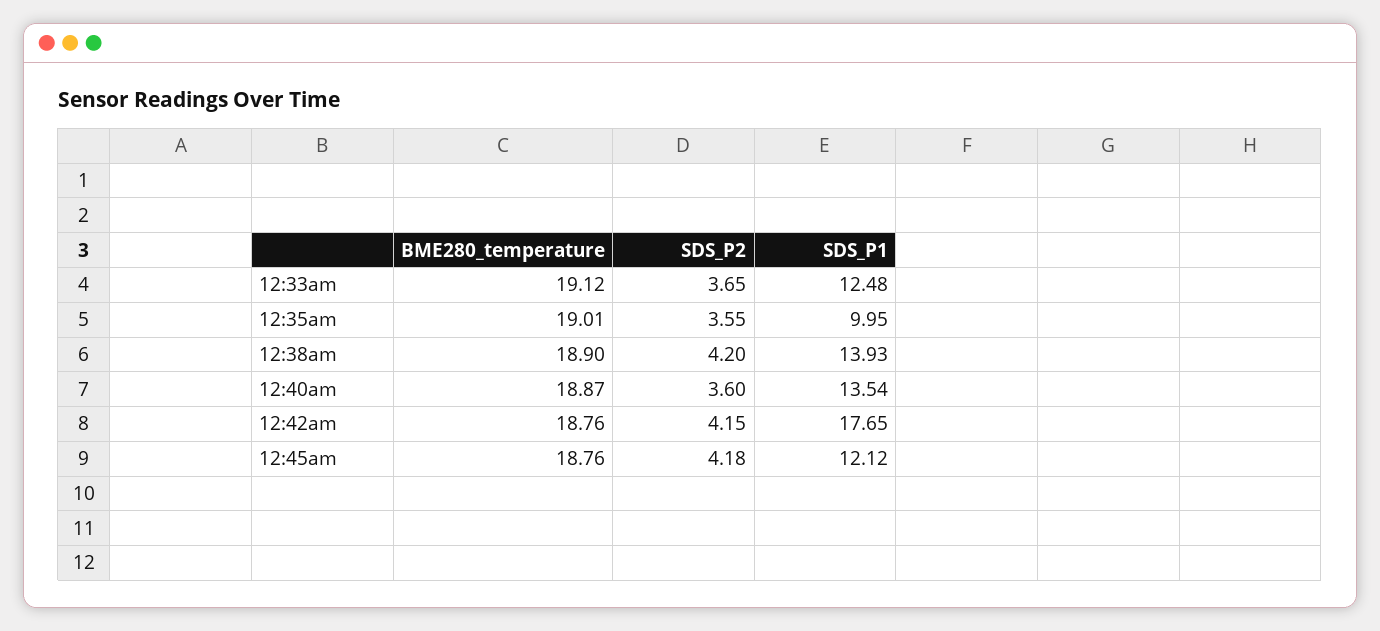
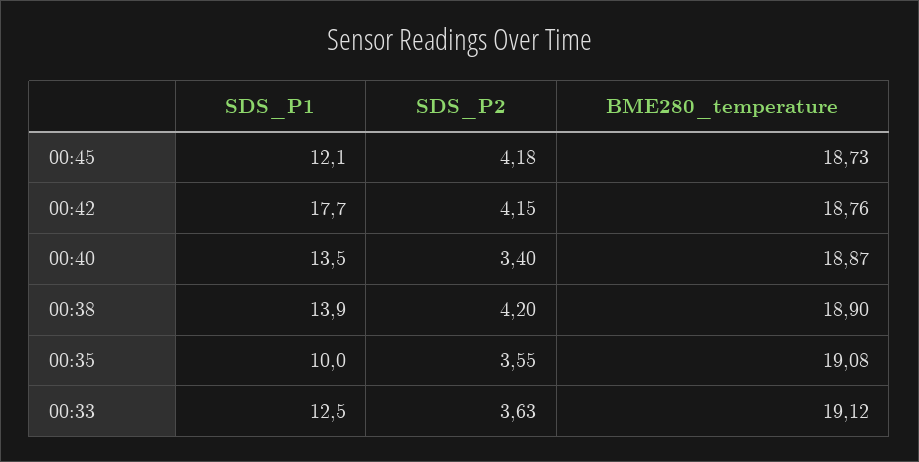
SDS_P2, 12:33am: 3.65 -> 3.63
BME280_temperature, 12:35am: 19.01 -> 19.08
SDS_P2, 12:40am: 3.6 -> 3.4
BME280_temperature, 12:45am: 18.76 -> 18.73

